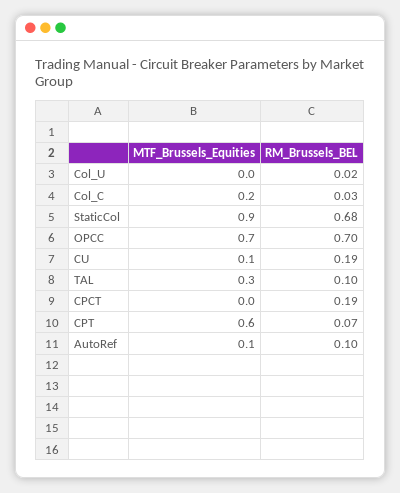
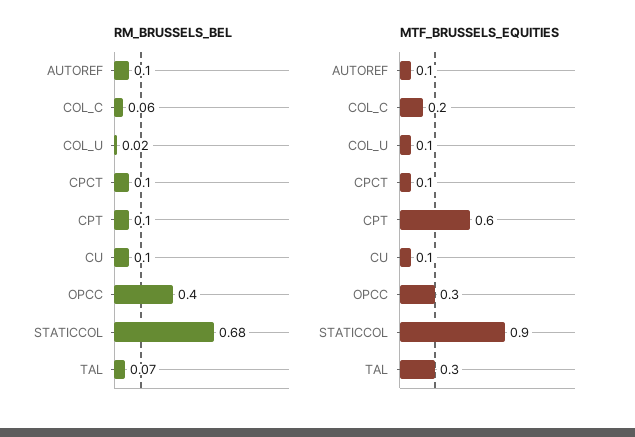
MTF_Brussels_Equities, Col_U: 0 -> 0.1
RM_Brussels_BEL, Col_C: 0.03 -> 0.06
MTF_Brussels_Equities, OPCC: 0.7 -> 0.3
RM_Brussels_BEL, OPCC: 0.7 -> 0.4
RM_Brussels_BEL, CU: 0.19 -> 0.1
RM_Brussels_BEL, TAL: 0.1 -> 0.07
MTF_Brussels_Equities, CPCT: 0 -> 0.1
RM_Brussels_BEL, CPCT: 0.19 -> 0.1
RM_Brussels_BEL, CPT: 0.07 -> 0.1

